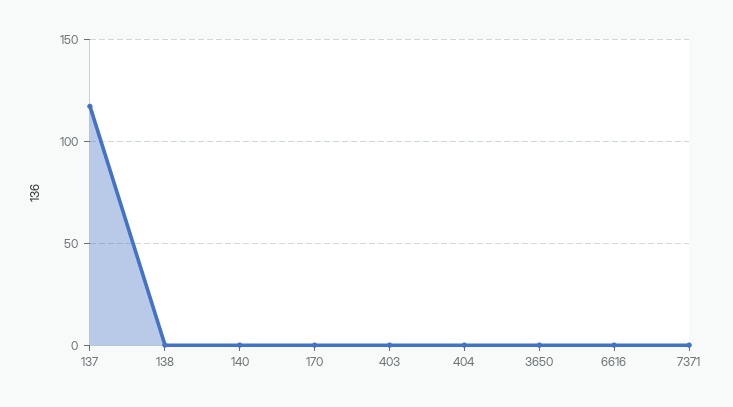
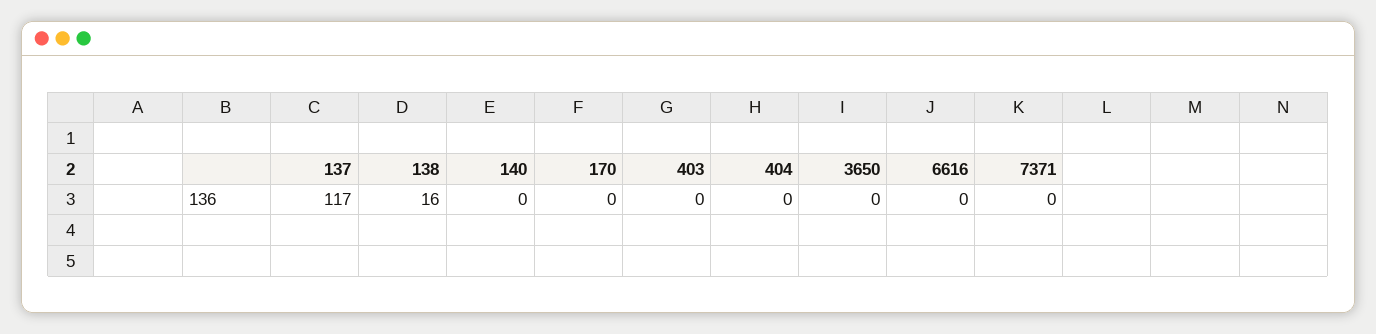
138: 0 -> 16

